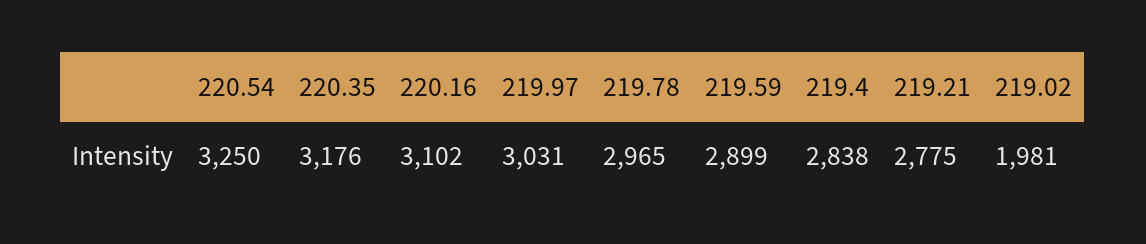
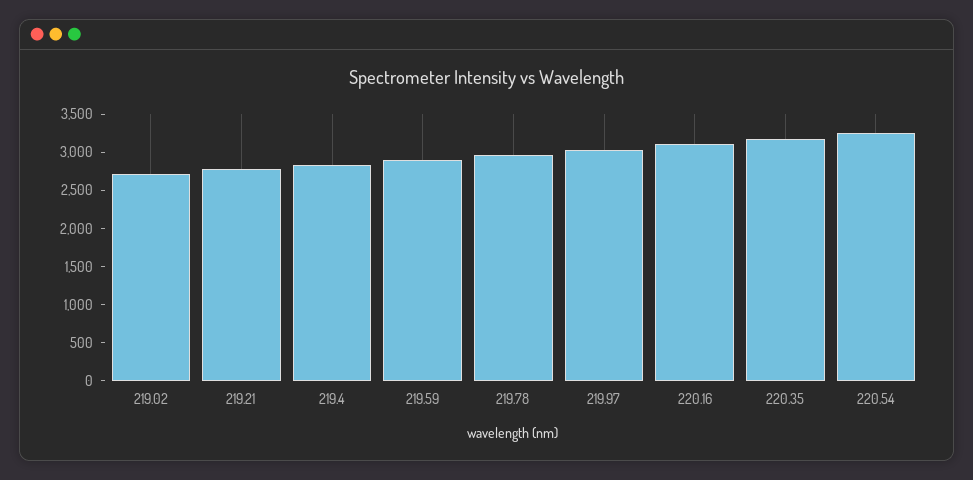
219.02: 1981 -> 2750

